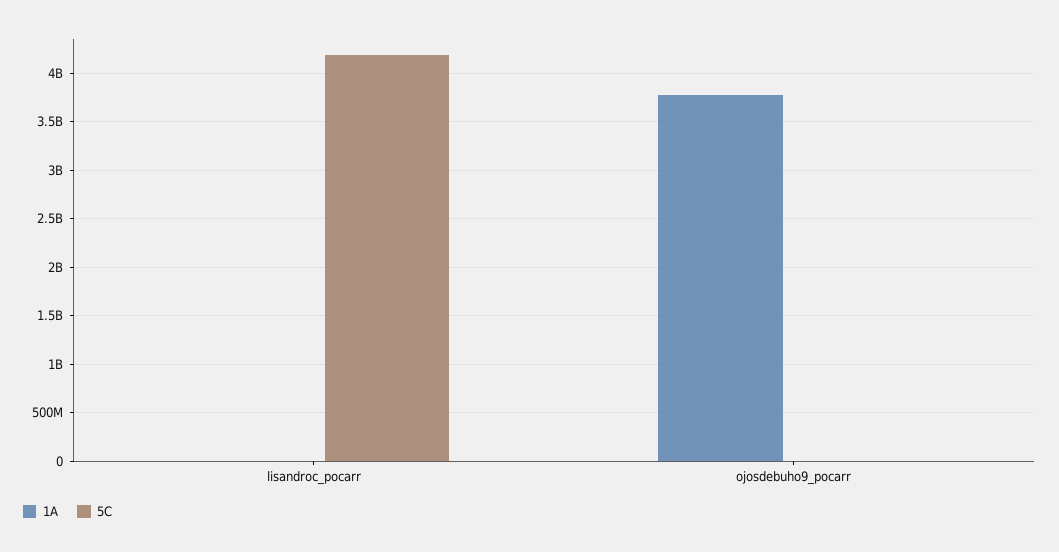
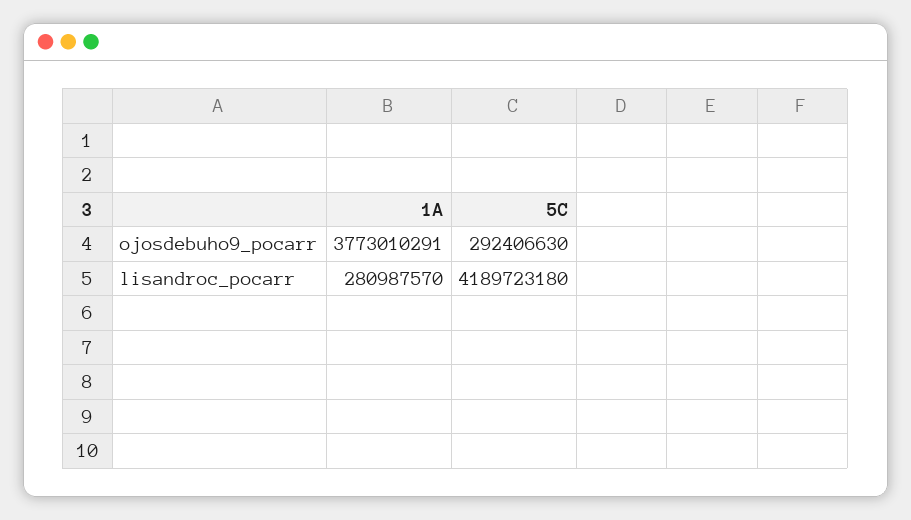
1A, lisandroc_pocarr: 0 -> 280987570
5C, ojosdebuho9_pocarr: 0 -> 292406630

